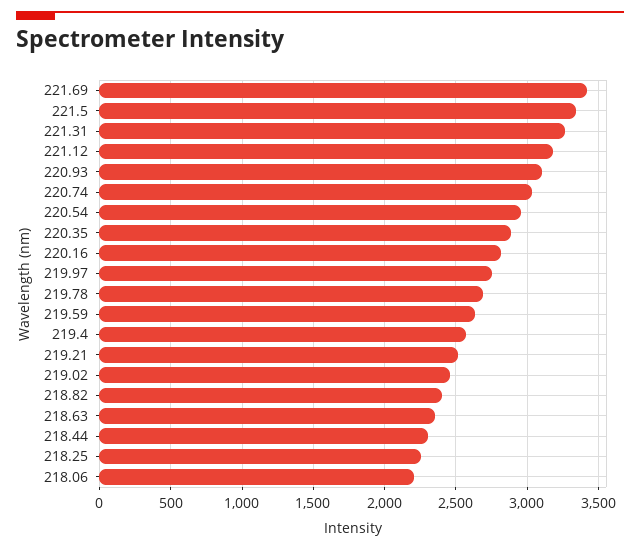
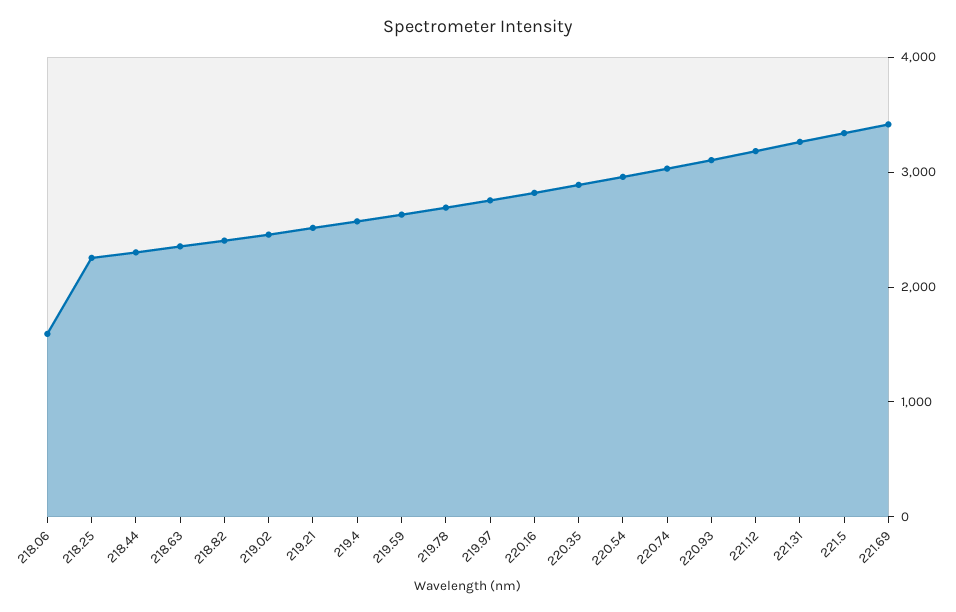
218.06: 2200 -> 1600

